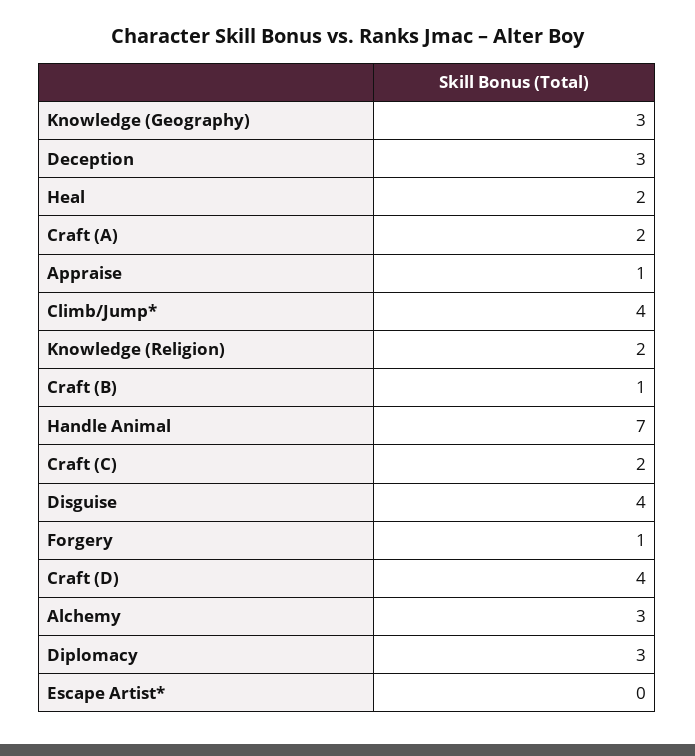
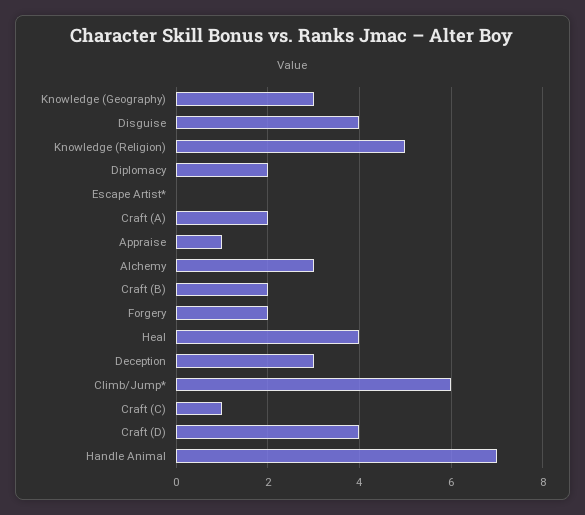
Heal: 2 -> 4
Climb/Jump*: 4 -> 6
Knowledge (Religion): 2 -> 5
Craft (B): 1 -> 2
Craft (C): 2 -> 1
Forgery: 1 -> 2
Diplomacy: 3 -> 2

